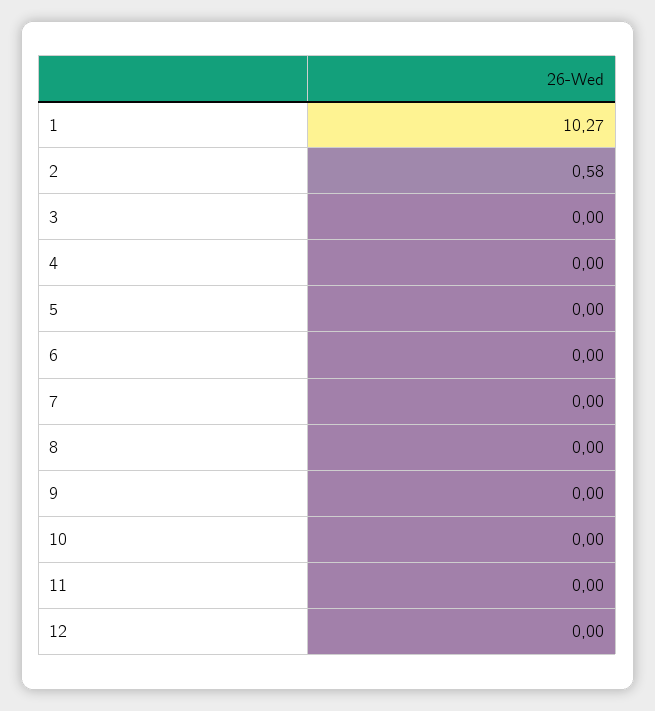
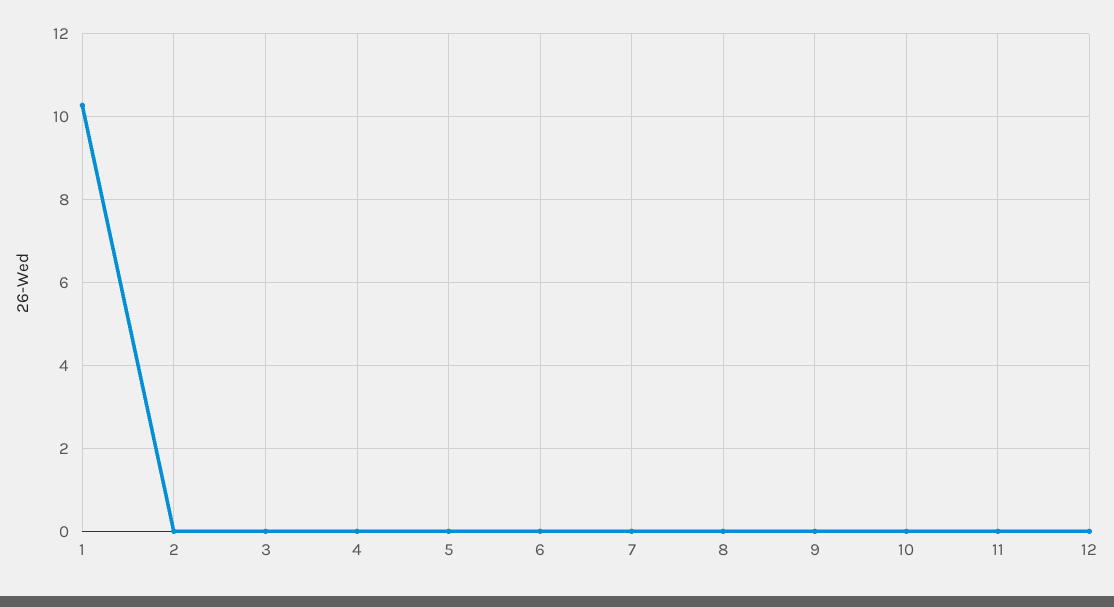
2: 0.58 -> 0

